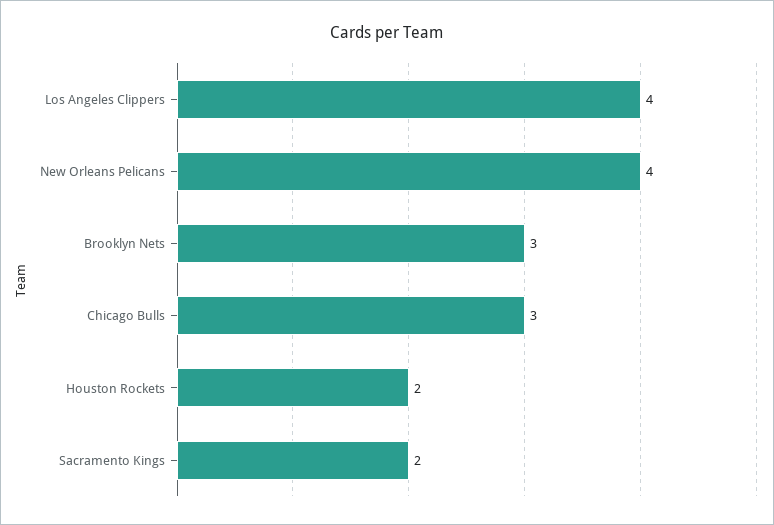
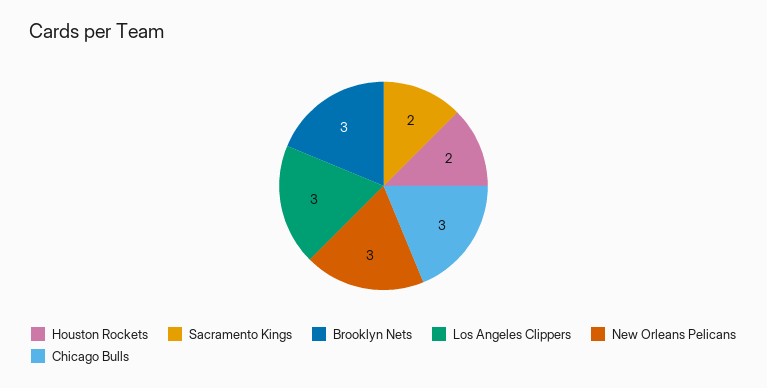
Los Angeles Clippers: 4 -> 3
New Orleans Pelicans: 4 -> 3

